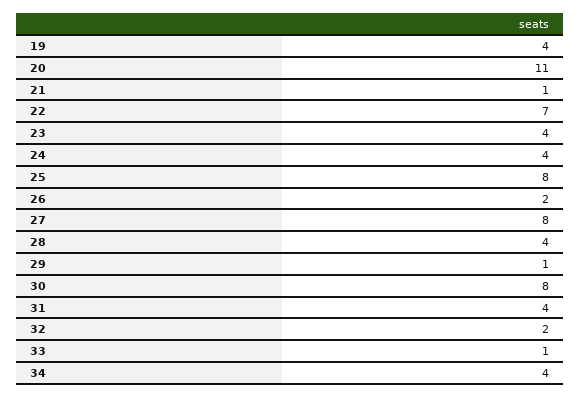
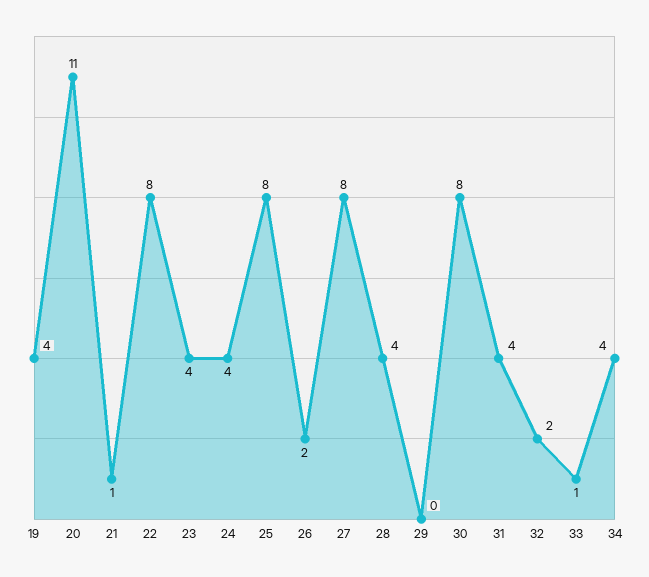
22: 7 -> 8
29: 1 -> 0

